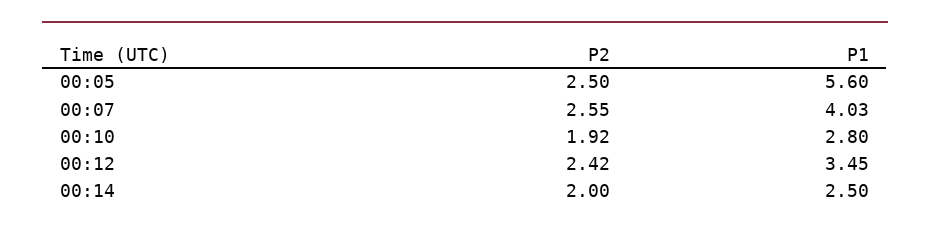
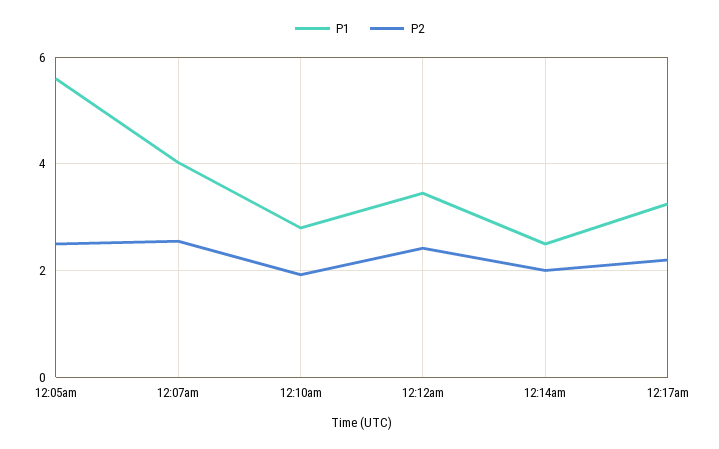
P1, 12:17am: none -> 3.2
P2, 12:17am: none -> 2.2

